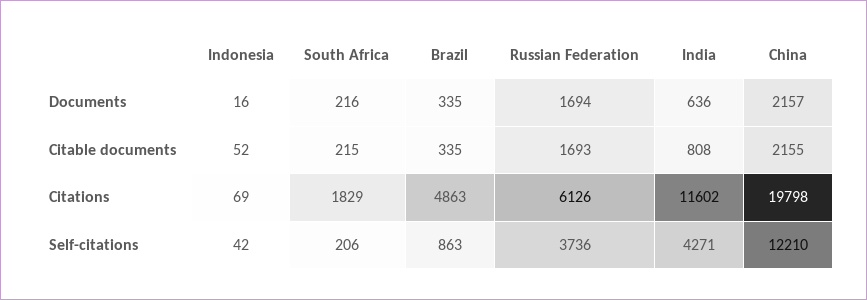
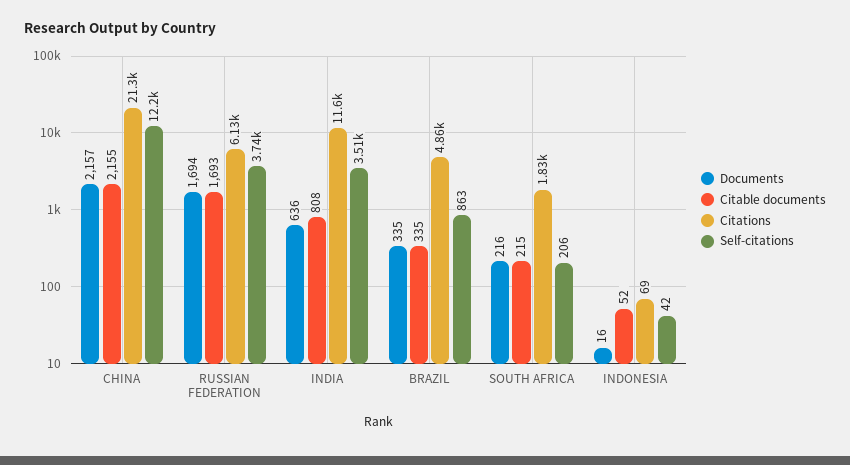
Citations, China: 19798 -> 21300
Self-citations, India: 4271 -> 3510

